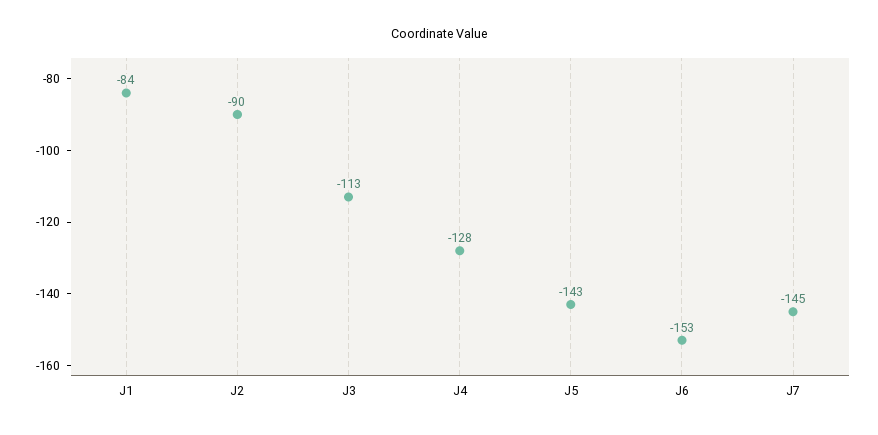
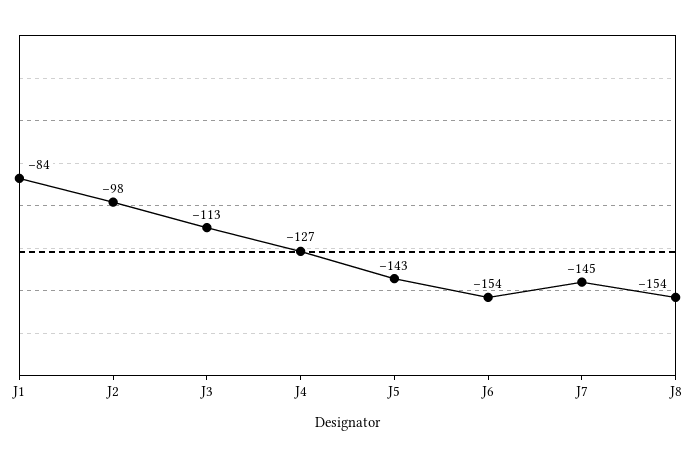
J2: -90 -> -98
J4: -128 -> -127
J6: -153 -> -154
J8: none -> -154

